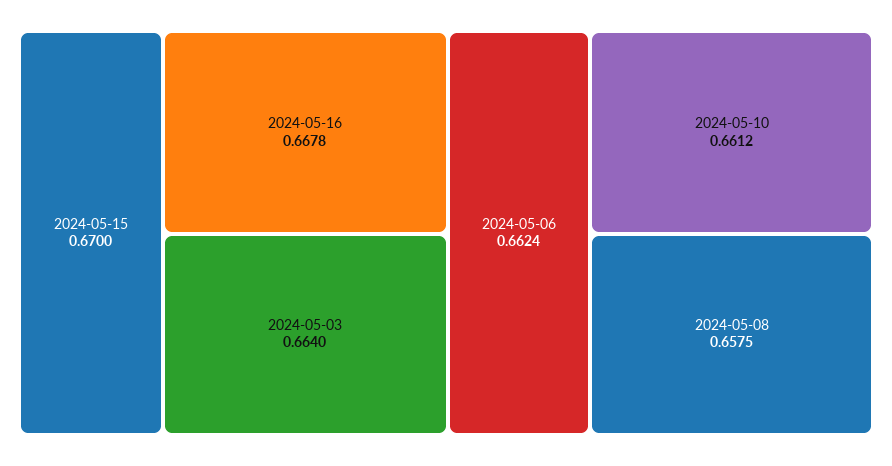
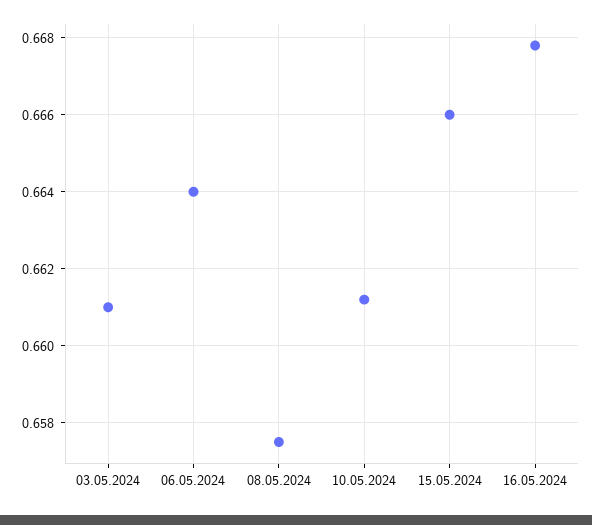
2024-05-15: 0.67 -> 0.666
2024-05-03: 0.664 -> 0.661
2024-05-06: 0.6624 -> 0.664

